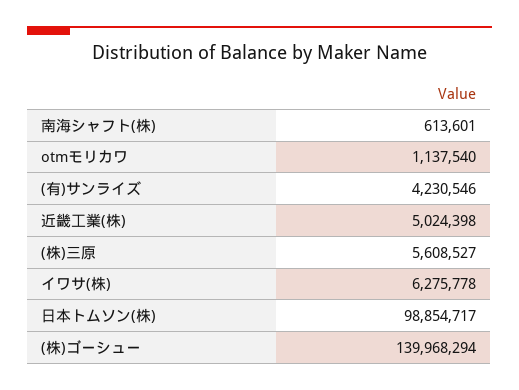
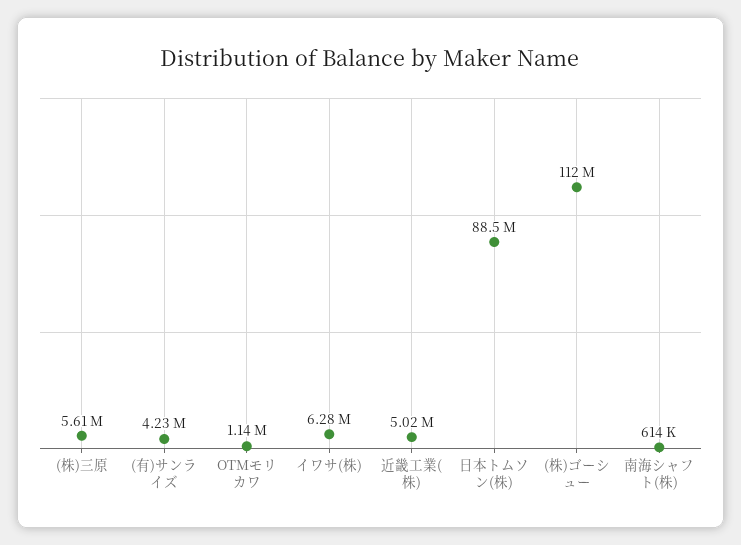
日本トムソン(株): 98854717 -> 88500000
(株)ゴーシュー: 139968294 -> 112000000

